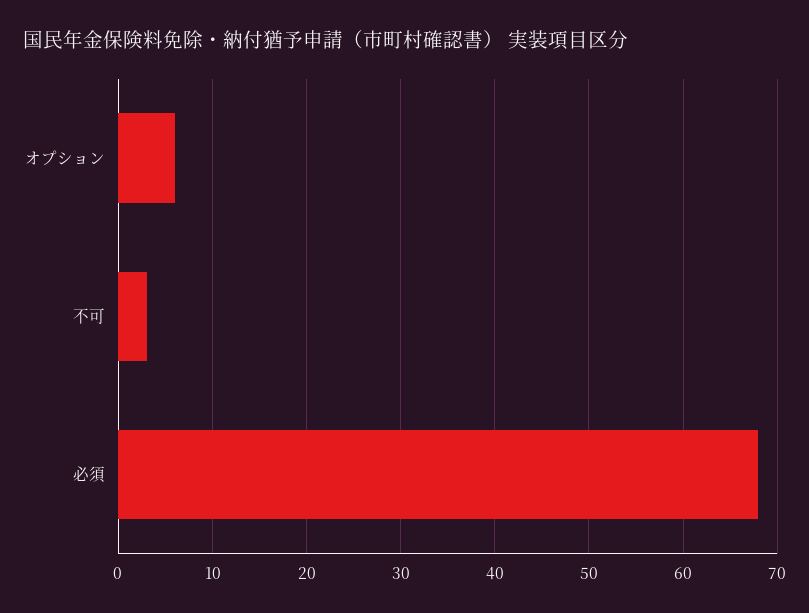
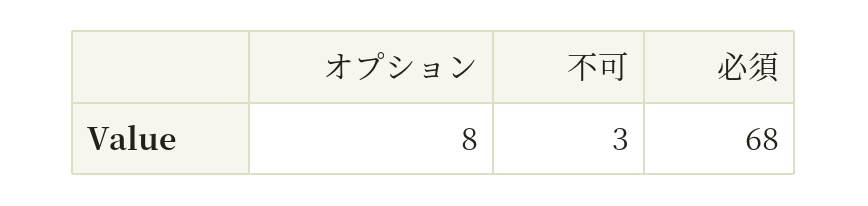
オプション: 6 -> 8

